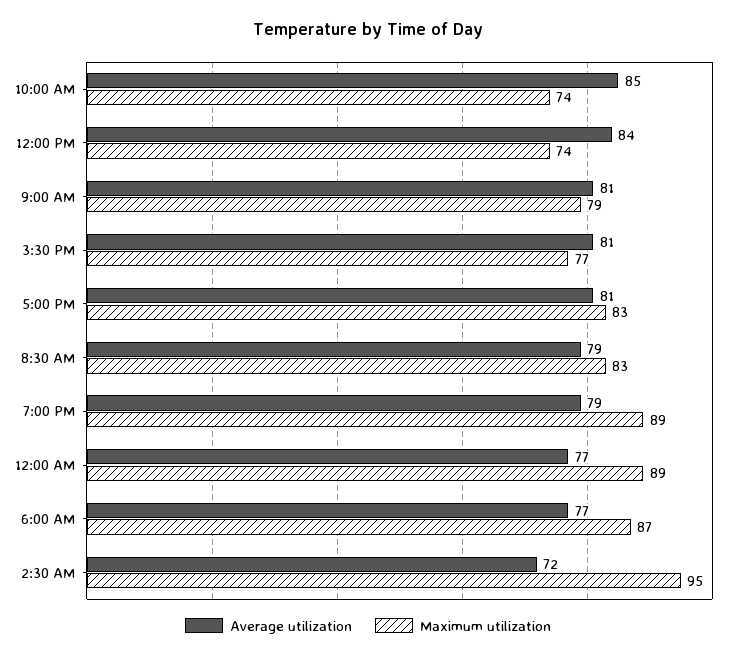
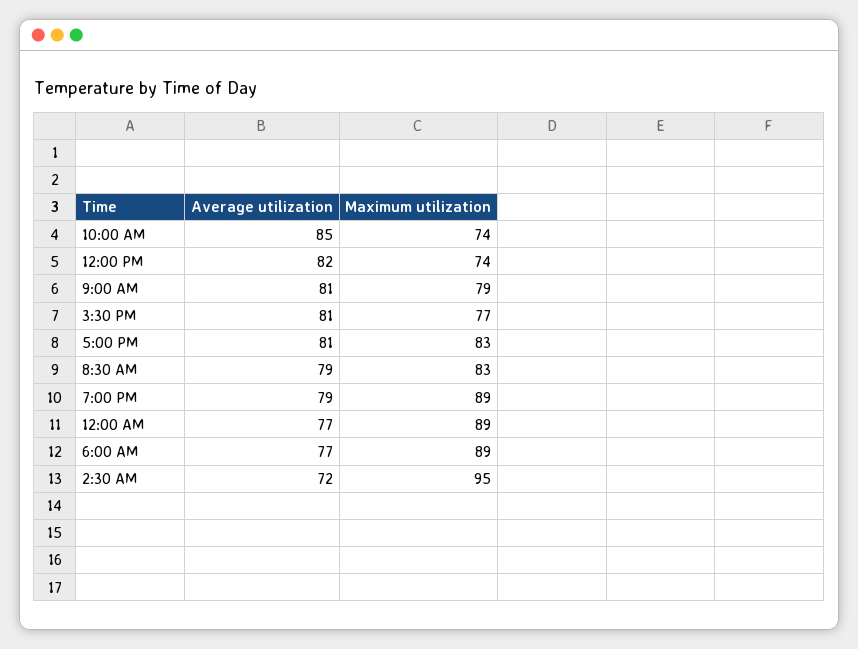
Average utilization, 12:00 PM: 84 -> 82
Maximum utilization, 6:00 AM: 87 -> 89

